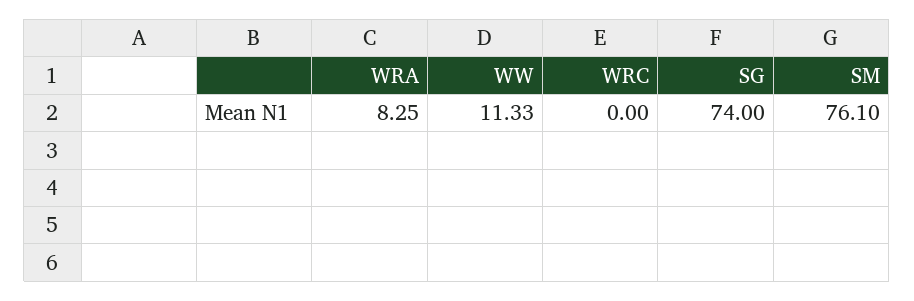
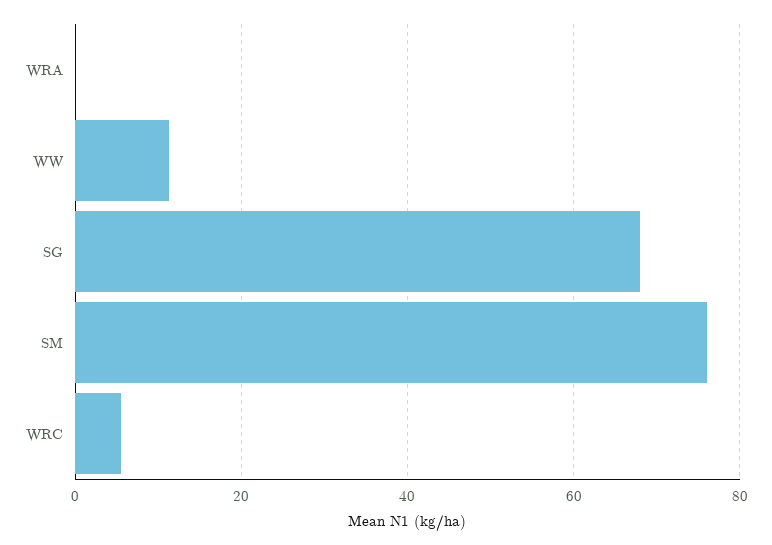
WRA: 8.25 -> 0
WRC: 0 -> 6
SG: 74 -> 68

